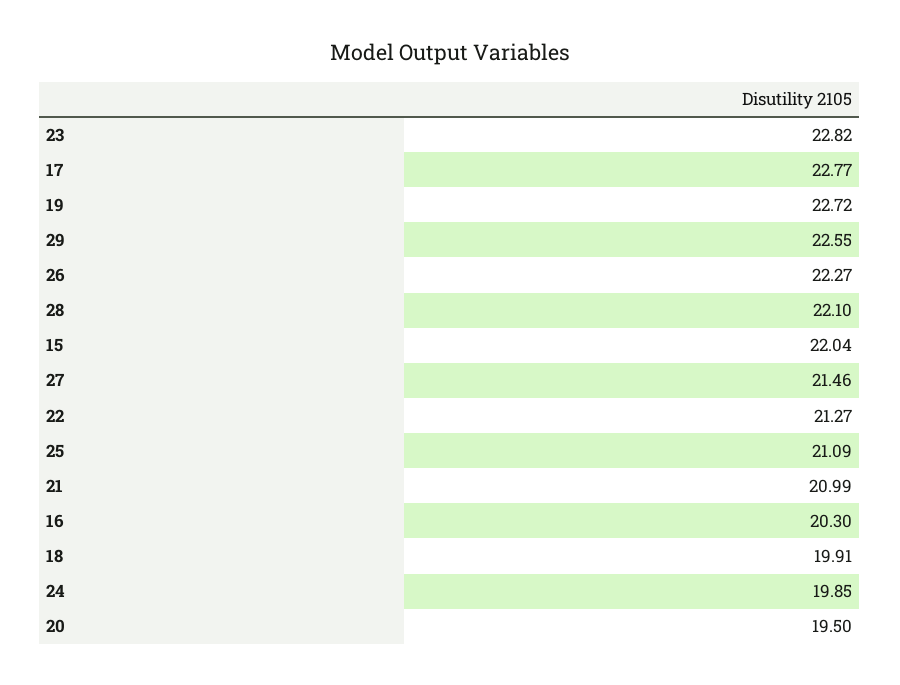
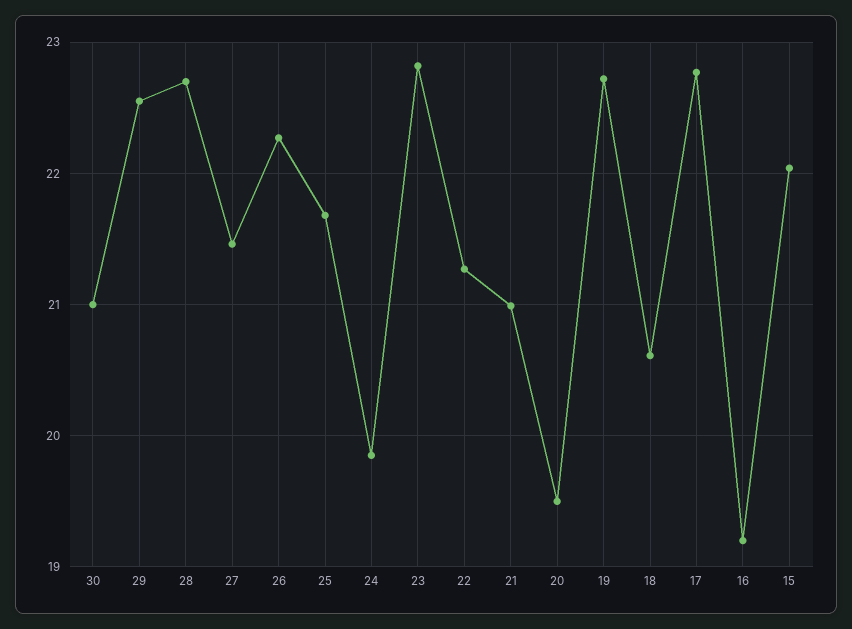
28: 22.1 -> 22.7
25: 21.09 -> 21.7
16: 20.3 -> 19.2
18: 19.91 -> 20.6
30: none -> 21

